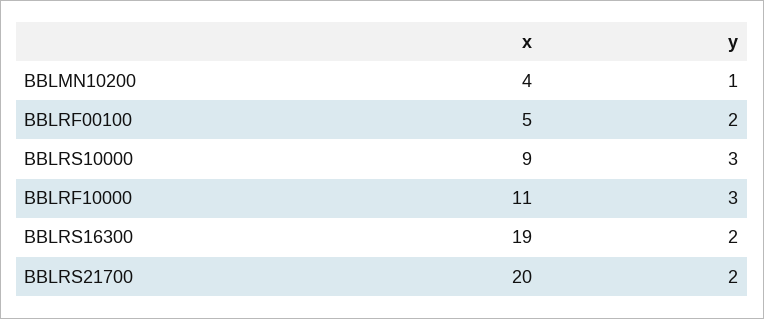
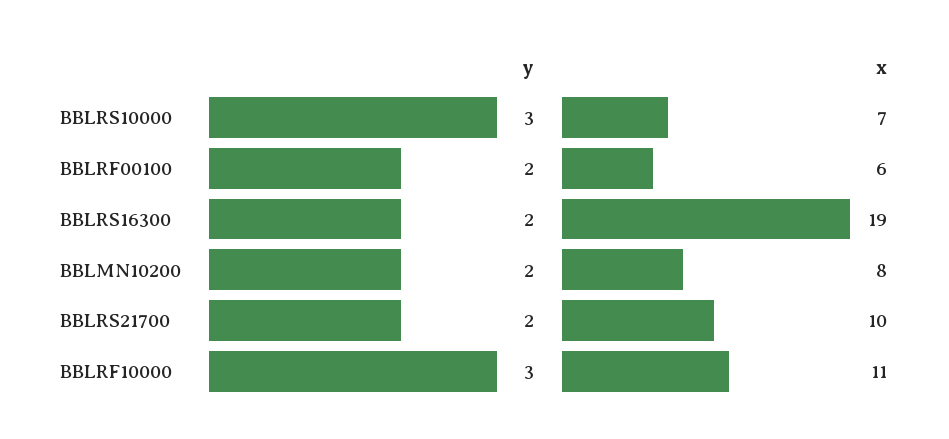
x, BBLMN10200: 4 -> 8
y, BBLMN10200: 1 -> 2
x, BBLRF00100: 5 -> 6
x, BBLRS10000: 9 -> 7
x, BBLRS21700: 20 -> 10

